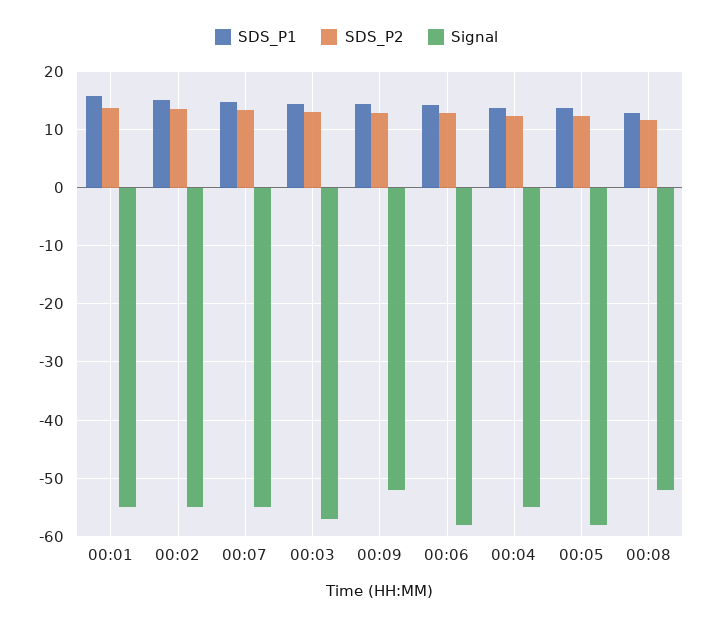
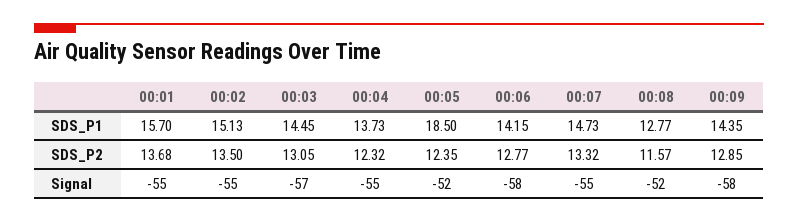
Signal, 00:09: -52 -> -58
SDS_P1, 00:05: 14 -> 18.5
Signal, 00:05: -58 -> -52

